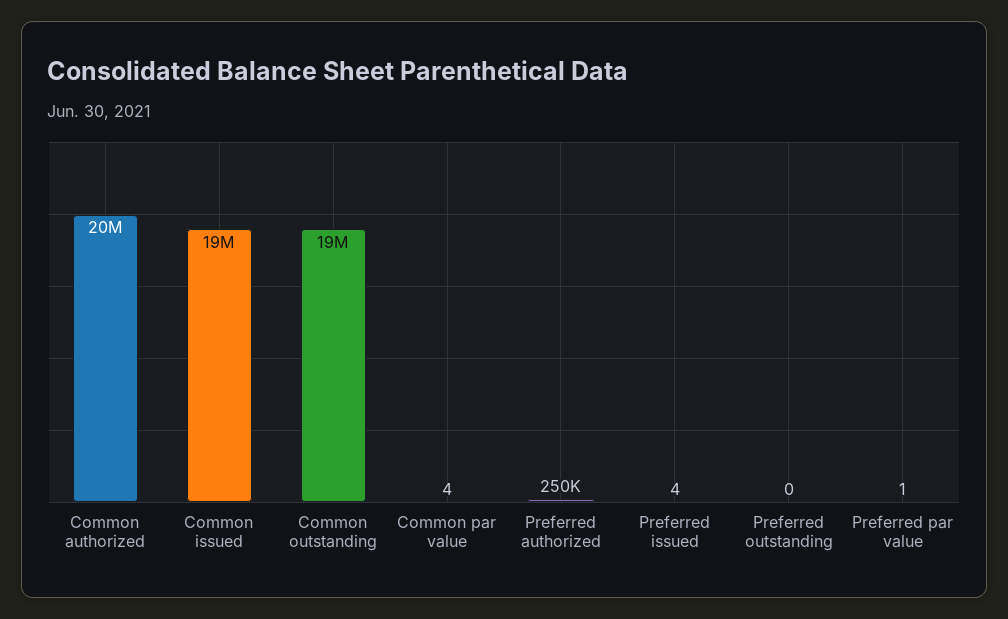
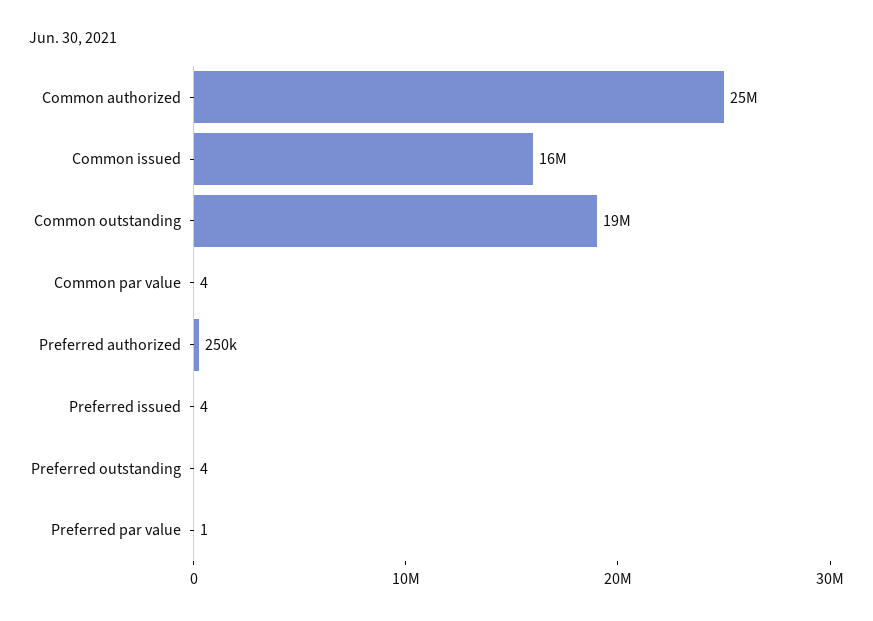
Common authorized: 20000000 -> 25000000
Common issued: 19000000 -> 16000000
Preferred outstanding: 0 -> 4

